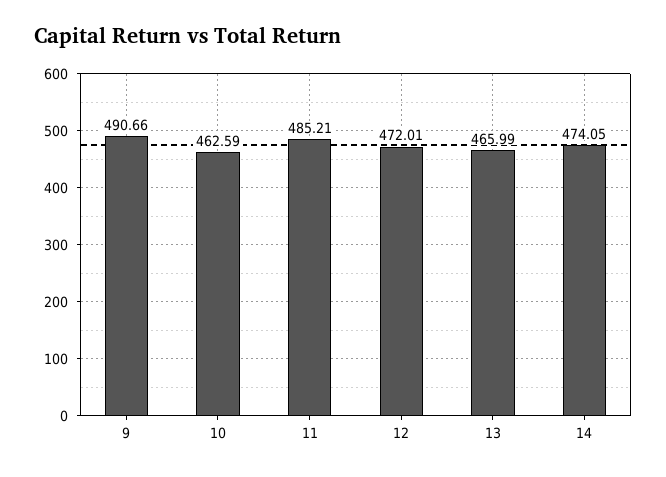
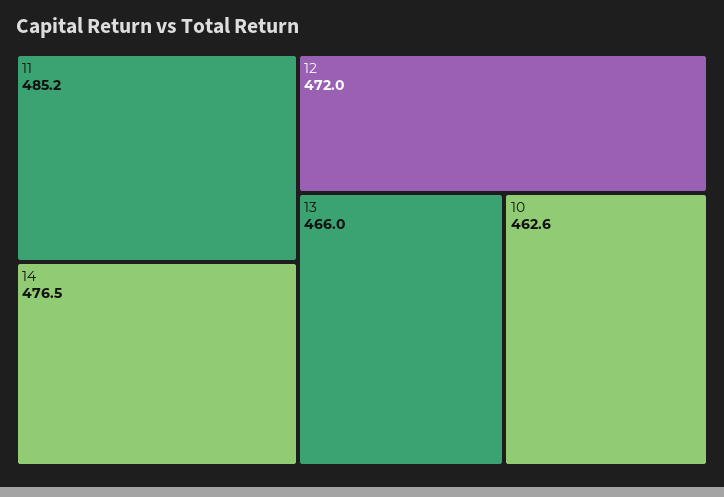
9: 490.66 -> none
14: 474.05 -> 476.5

